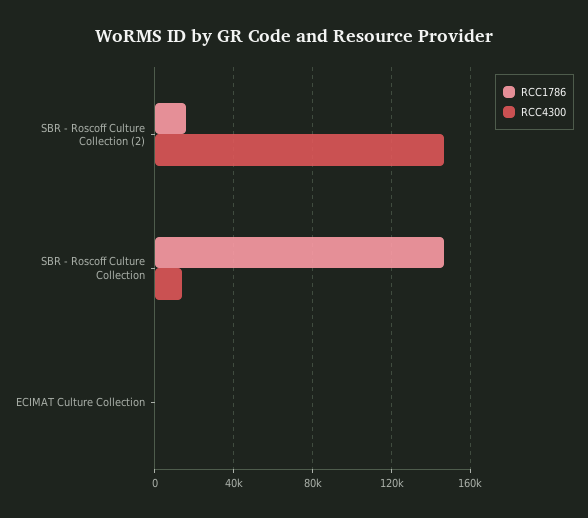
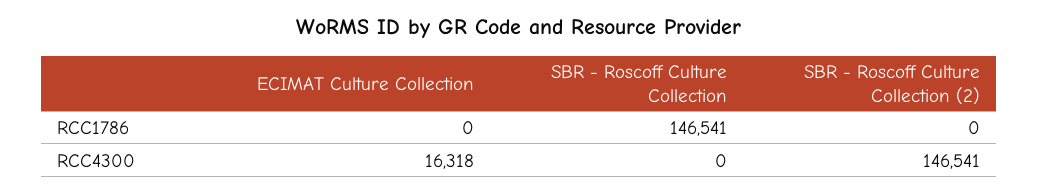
RCC1786, SBR - Roscoff Culture Collection (2): 15000 -> 0
RCC4300, SBR - Roscoff Culture Collection: 15000 -> 0
RCC4300, ECIMAT Culture Collection: 0 -> 16318

